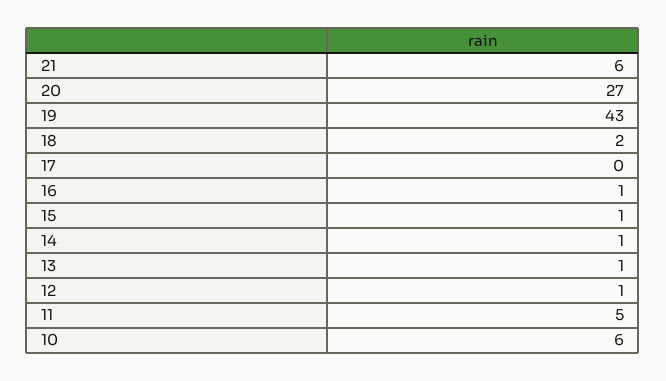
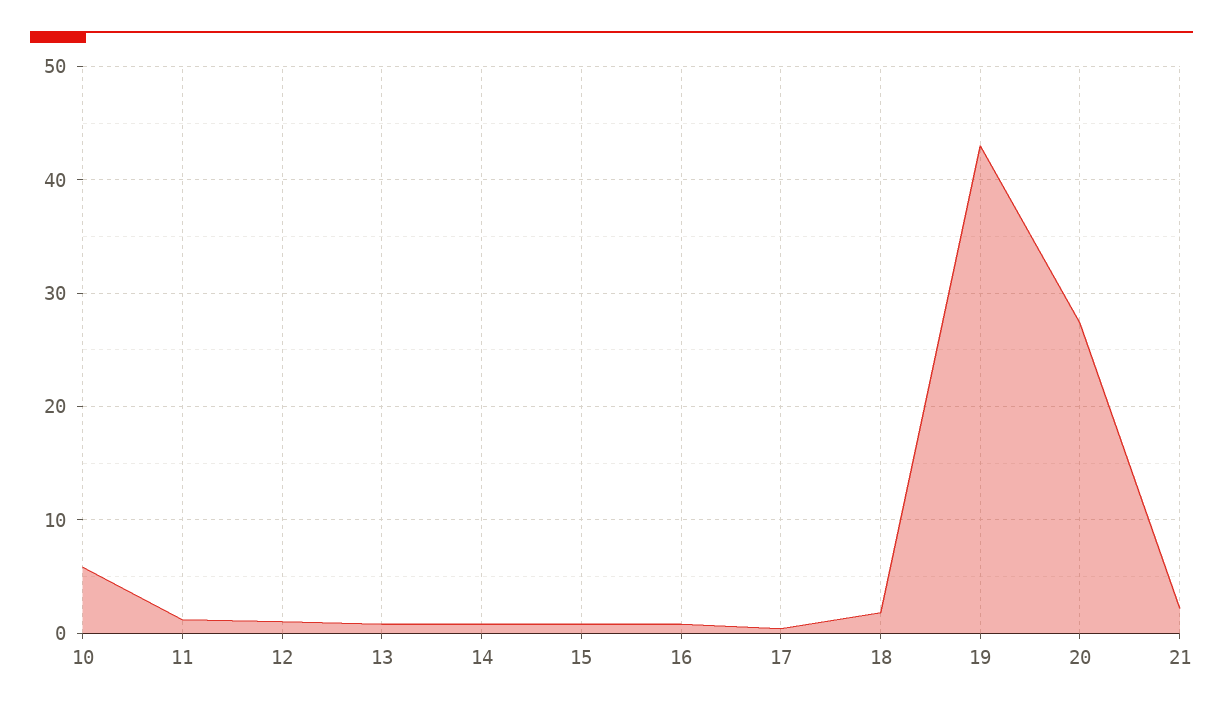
21: 6 -> 2
11: 5 -> 1

